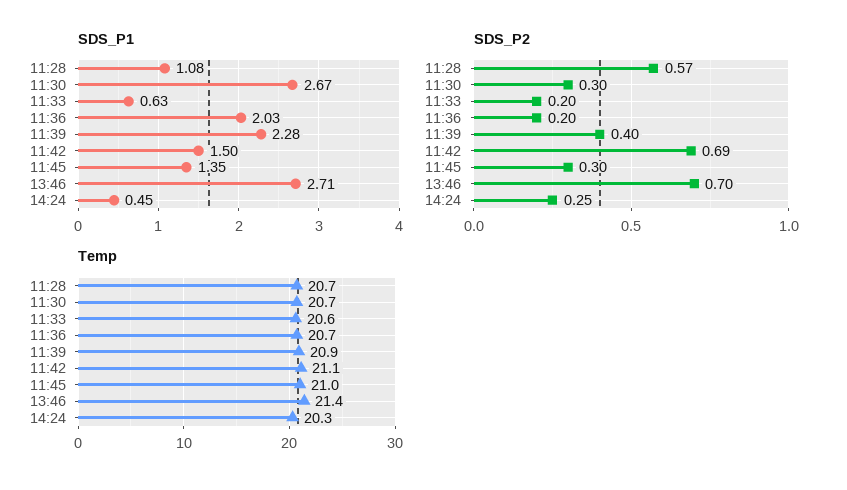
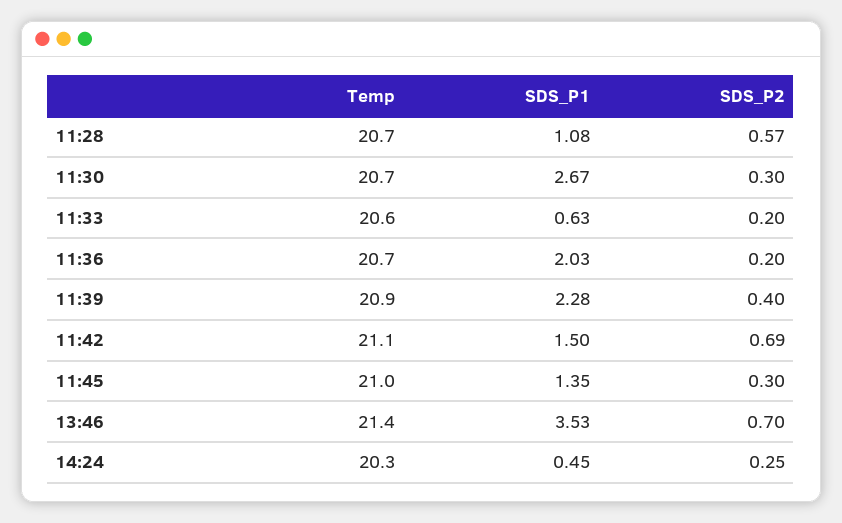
SDS_P1, 13:46: 2.71 -> 3.53

